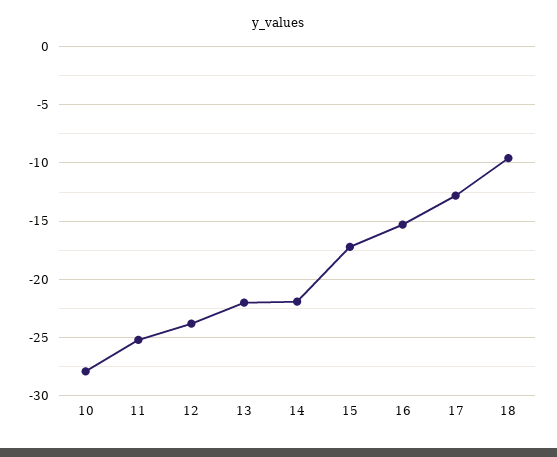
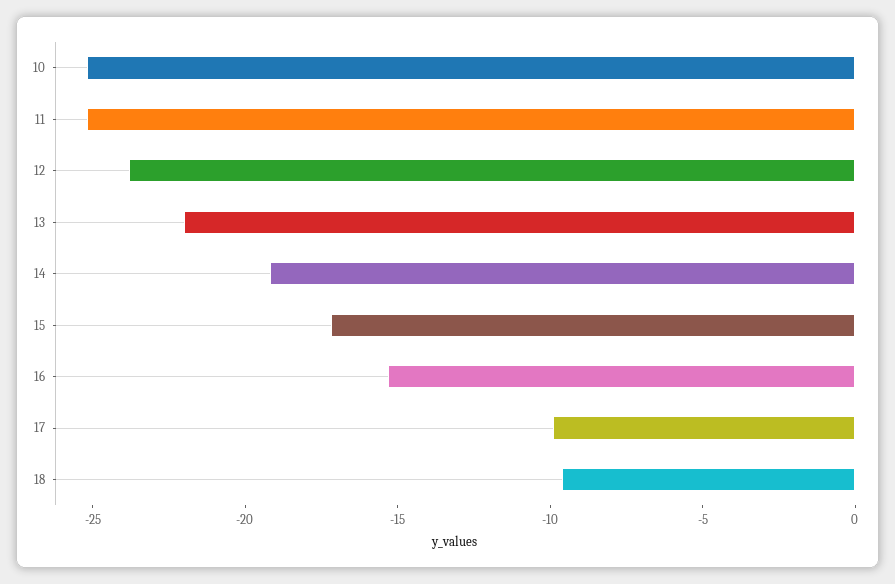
10: -28 -> -25
14: -22 -> -19
17: -13 -> -10

